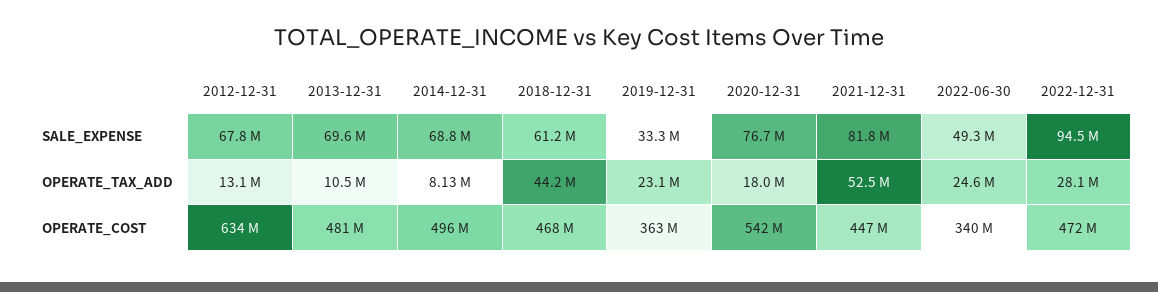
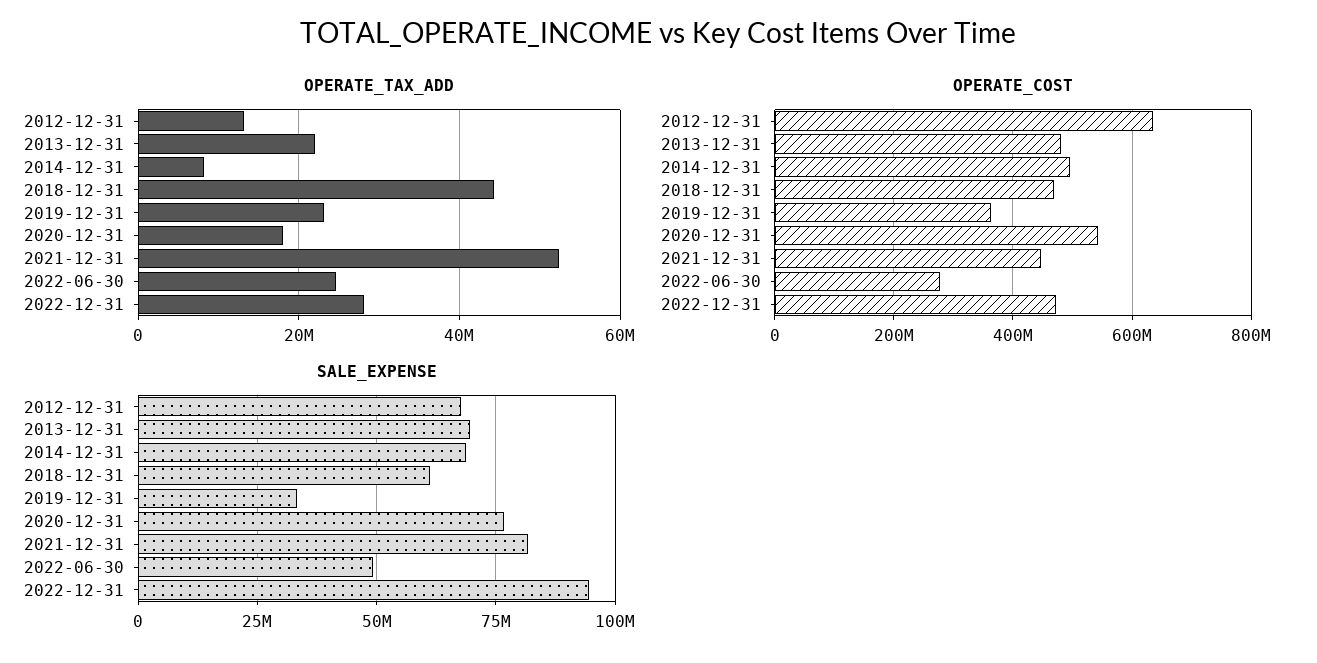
OPERATE_TAX_ADD, 2013-12-31: 10500000 -> 22000000
OPERATE_COST, 2022-06-30: 340000000 -> 280000000

